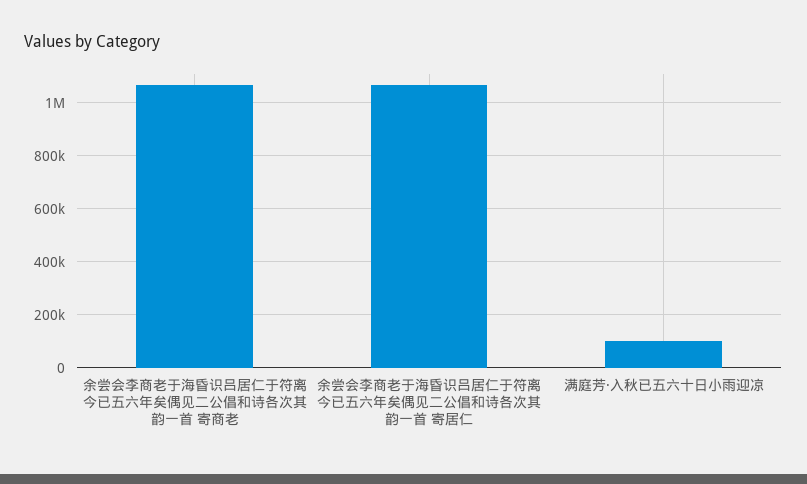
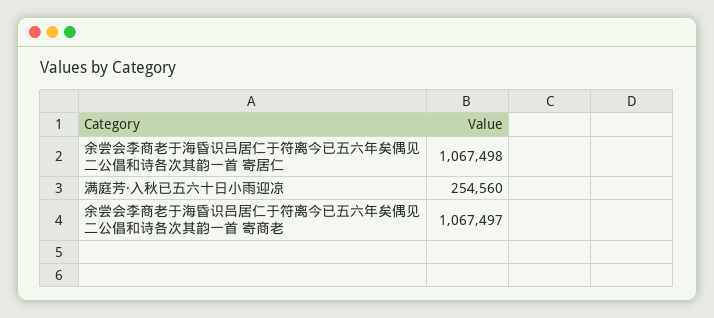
满庭芳·入秋已五六十日小雨迎凉: 100000 -> 254560

